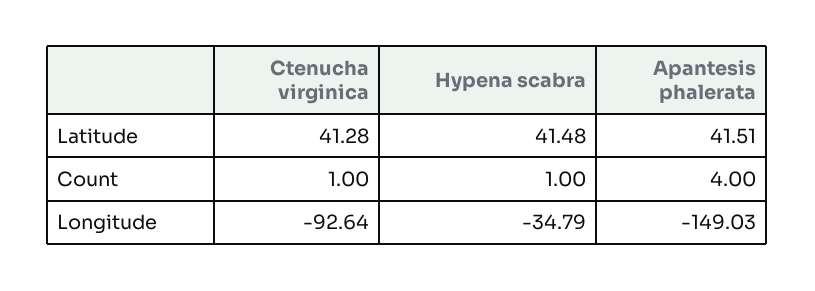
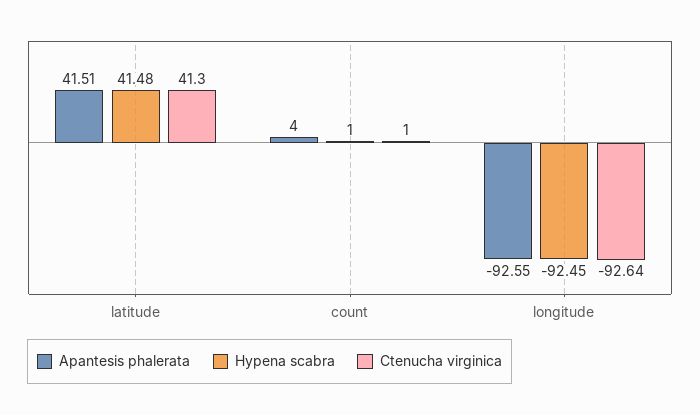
Ctenucha virginica, Latitude: 41.28 -> 41.3
Hypena scabra, Longitude: -34.79 -> -92.45
Apantesis phalerata, Longitude: -149.03 -> -92.55

